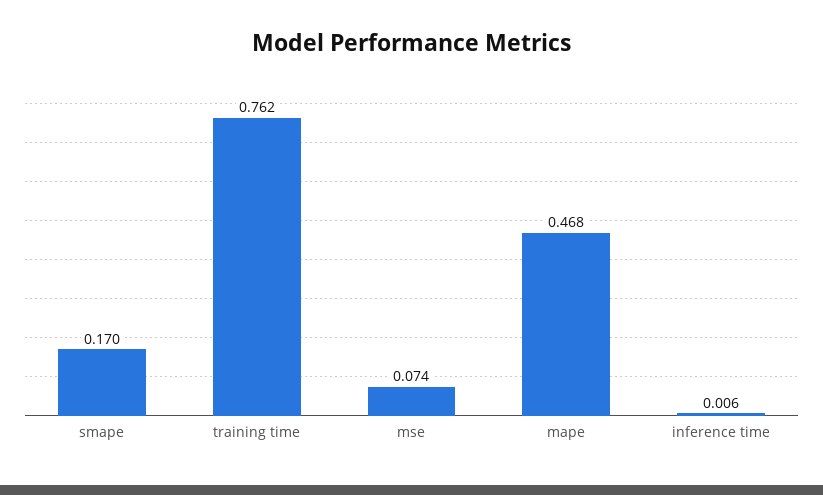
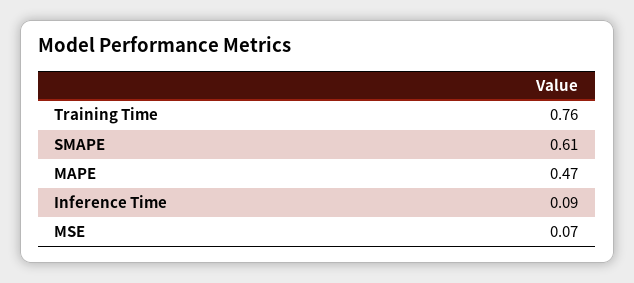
smape: 0.17 -> 0.61
inference time: 0.006 -> 0.09

